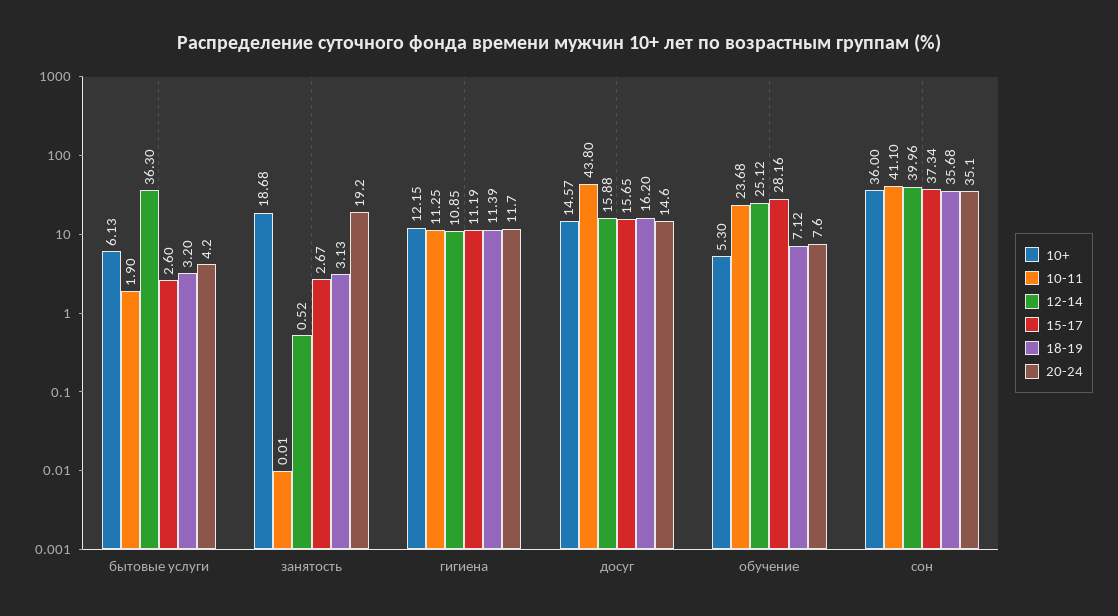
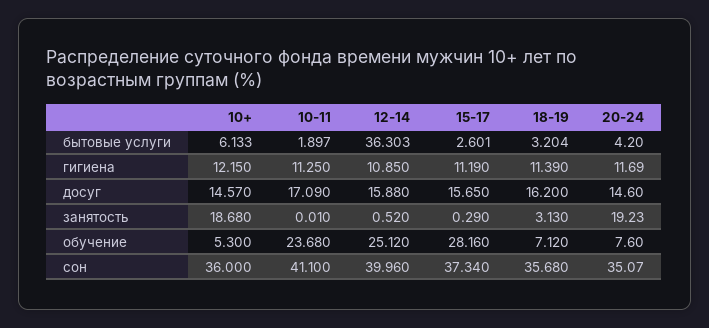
15-17, занятость: 2.67 -> 0.29
10-11, досуг: 43.8 -> 17.09

